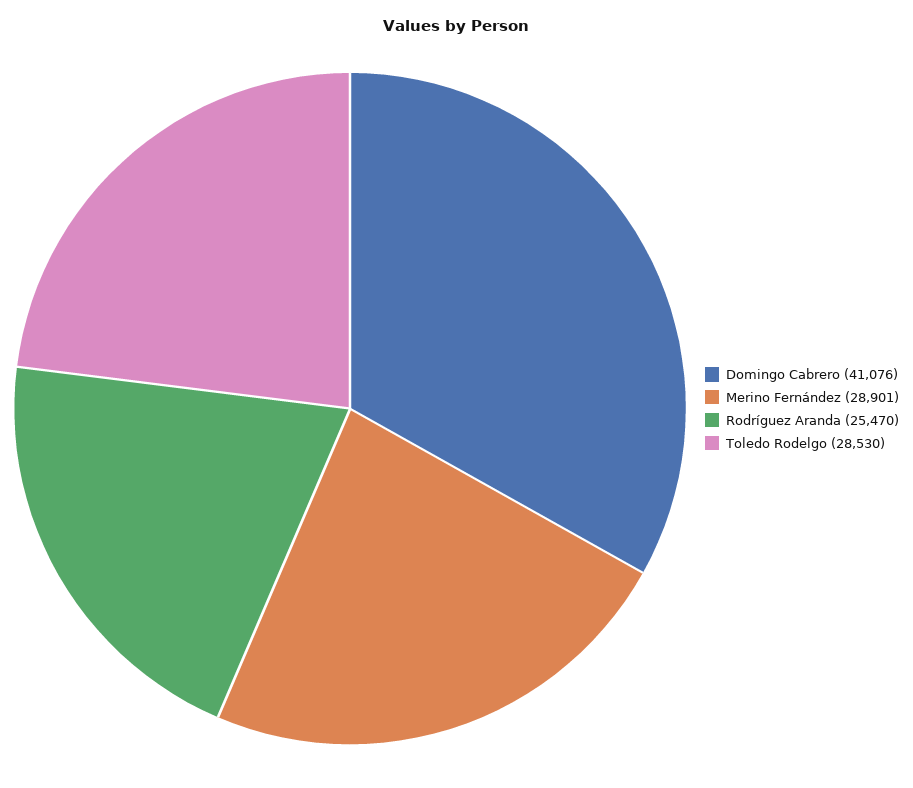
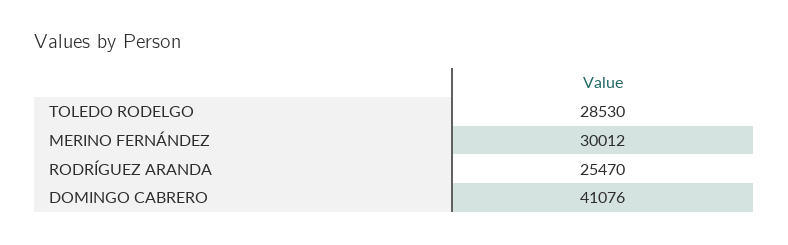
Merino Fernández: 28901 -> 30012

